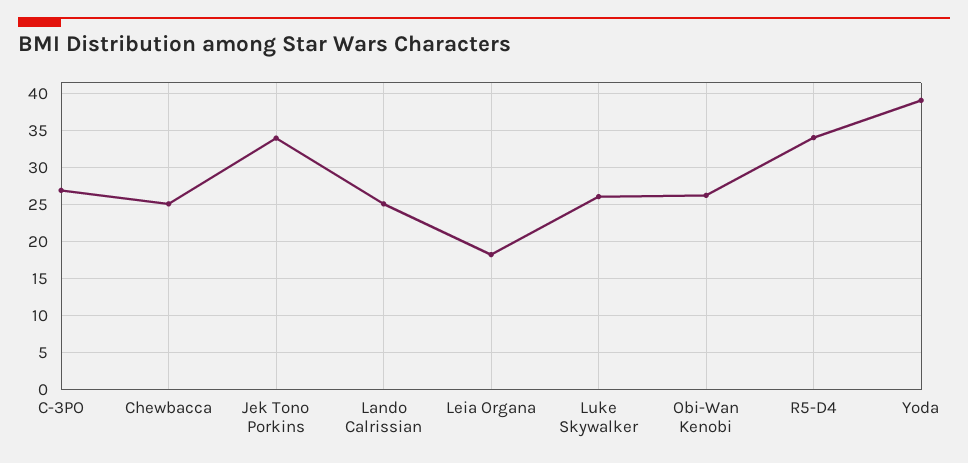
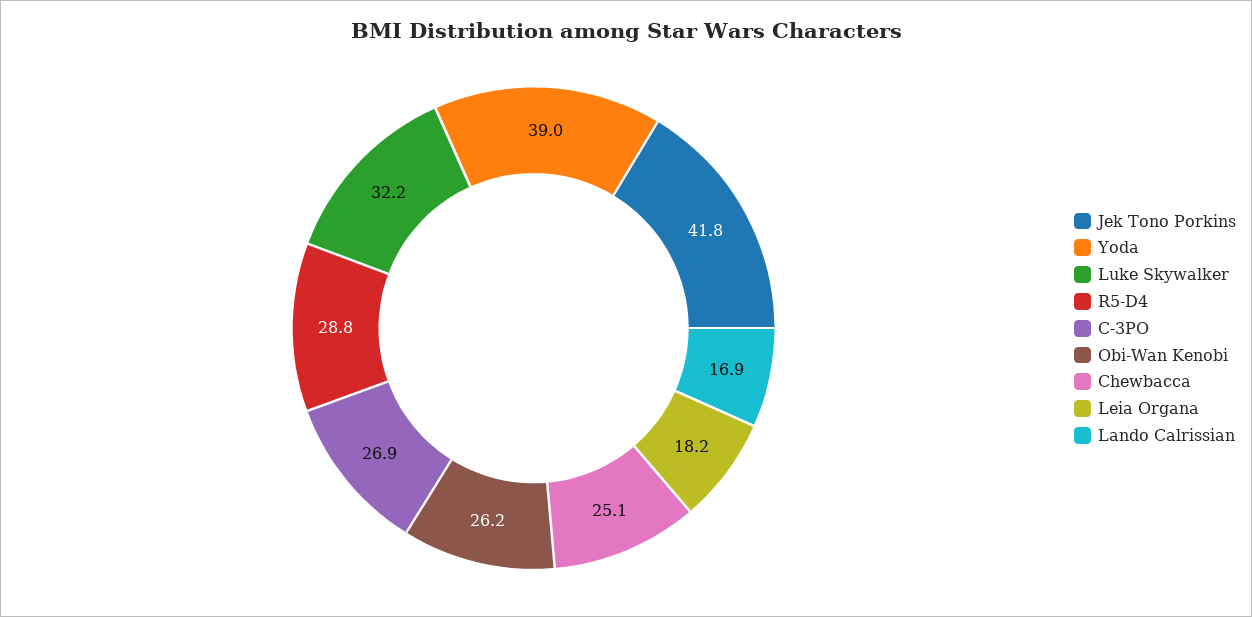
Jek Tono Porkins: 34 -> 41.8
Lando Calrissian: 25 -> 16.9
Luke Skywalker: 26 -> 32.2
R5-D4: 34 -> 28.8

